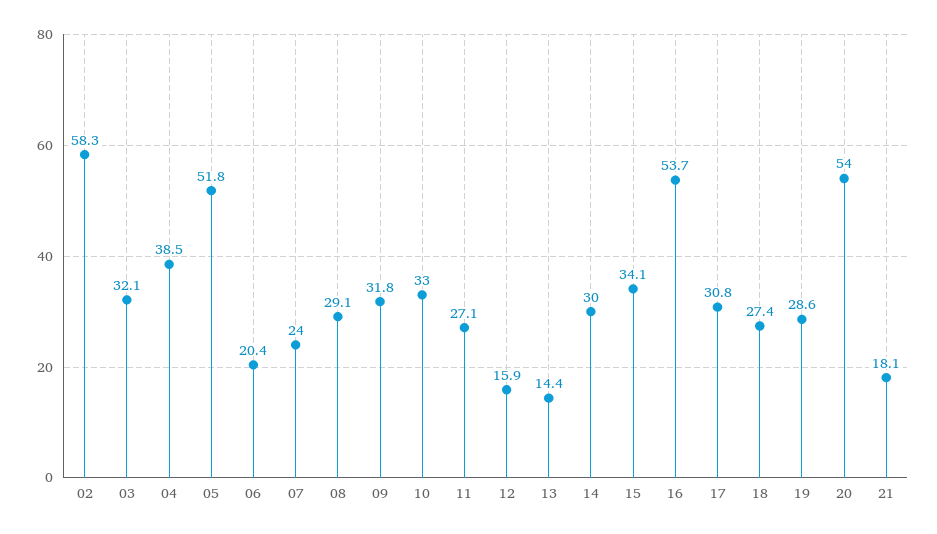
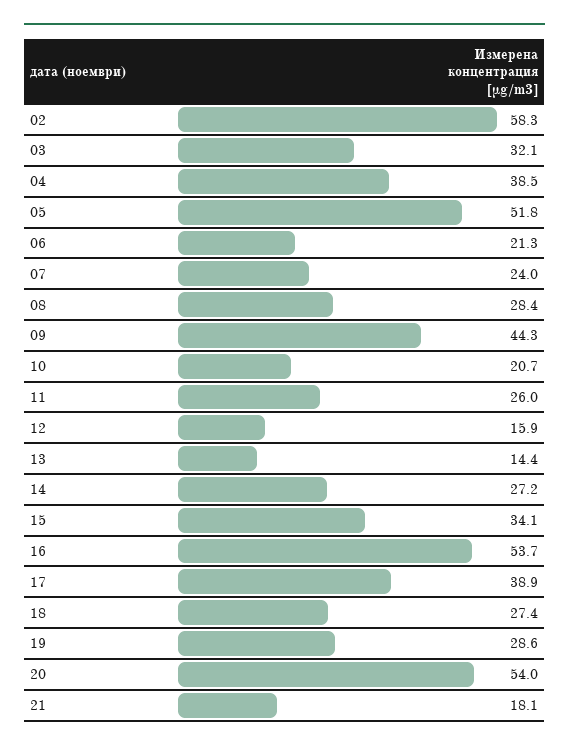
06: 20.4 -> 21.3
08: 29.1 -> 28.4
09: 31.8 -> 44.3
10: 33 -> 20.7
11: 27.1 -> 26
14: 30 -> 27.2
17: 30.8 -> 38.9

